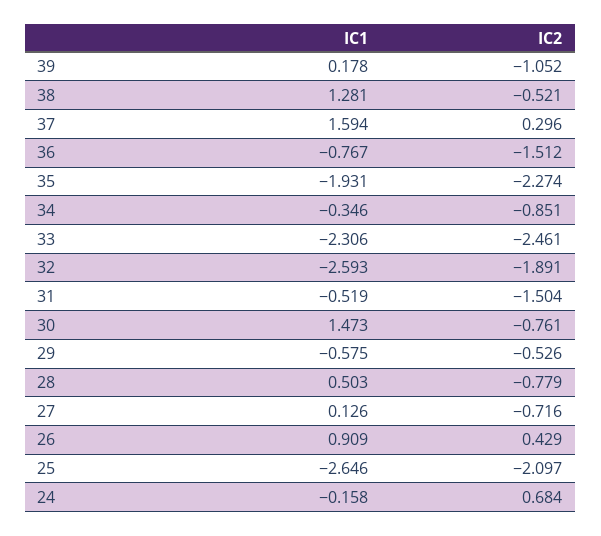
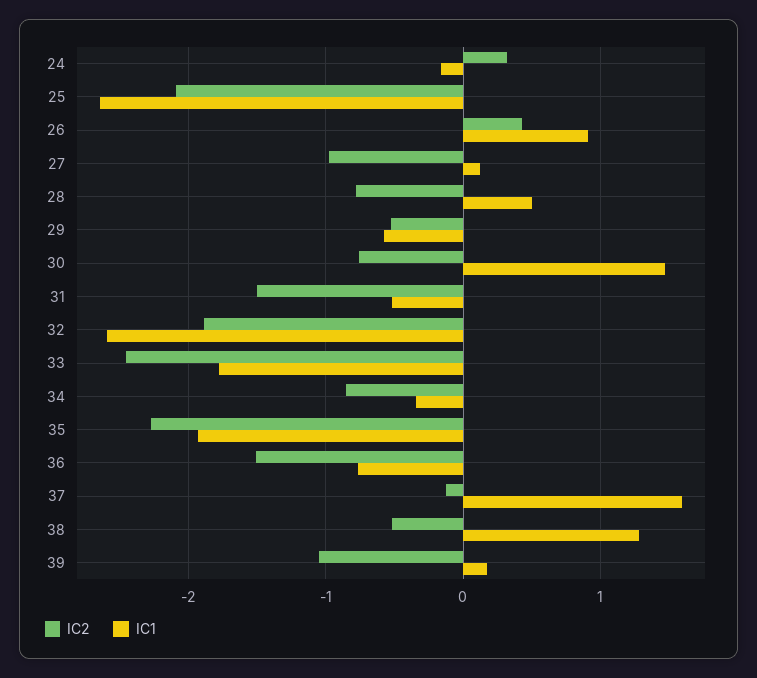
IC2, 37: 0.296 -> -0.1
IC1, 33: -2.306 -> -1.8
IC2, 27: -0.716 -> -1
IC2, 24: 0.684 -> 0.3

